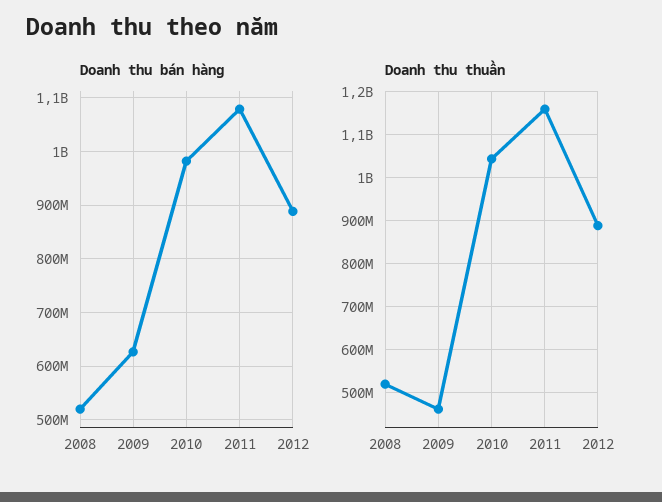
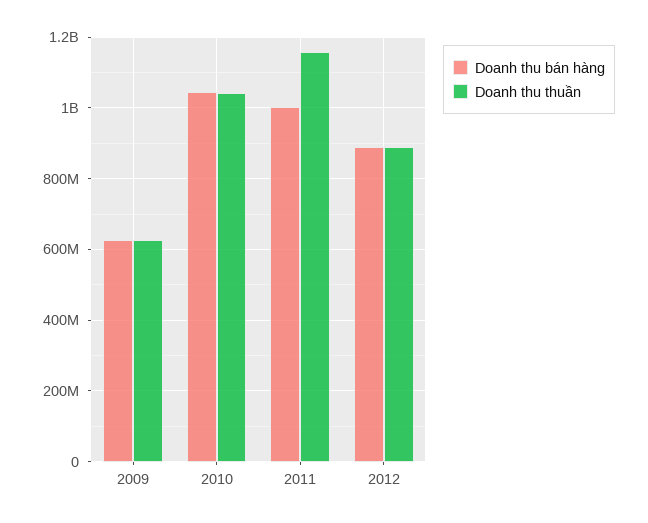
Doanh thu bán hàng, 2008: 520000000 -> none
Doanh thu bán hàng, 2010: 980000000 -> 1040000000
Doanh thu bán hàng, 2011: 1080000000 -> 1000000000
Doanh thu thuần, 2008: 520000000 -> none
Doanh thu thuần, 2009: 460000000 -> 620000000

